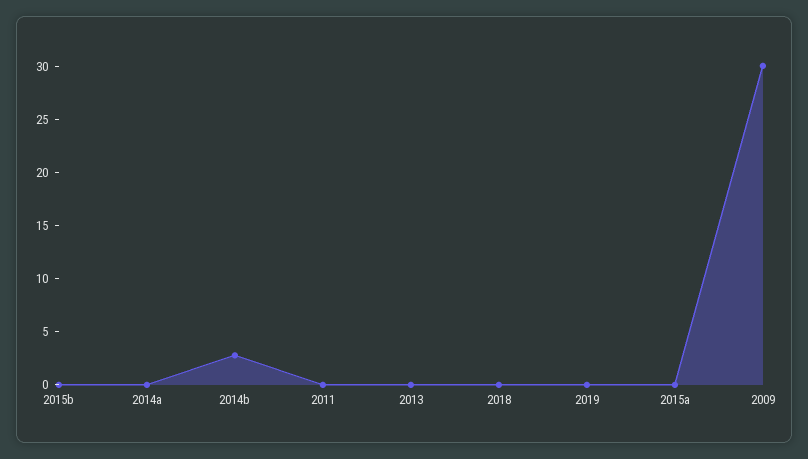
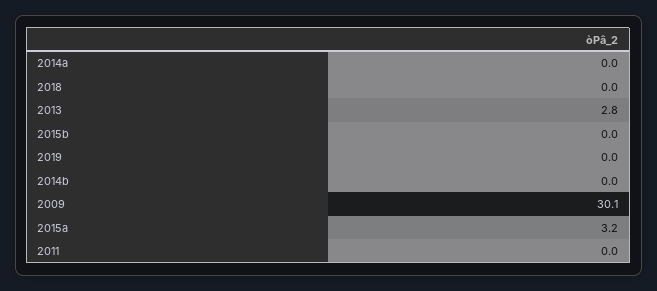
2014b: 3 -> 0
2013: 0 -> 2.8
2015a: 0 -> 3.2

